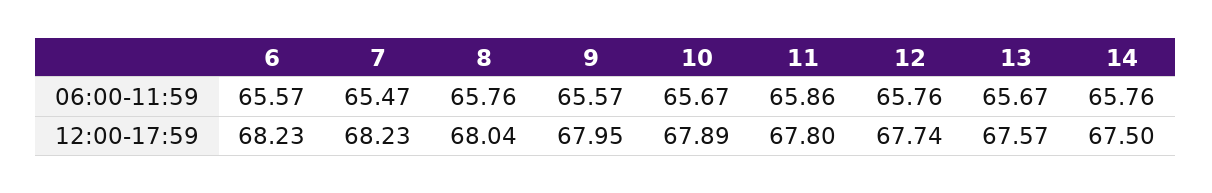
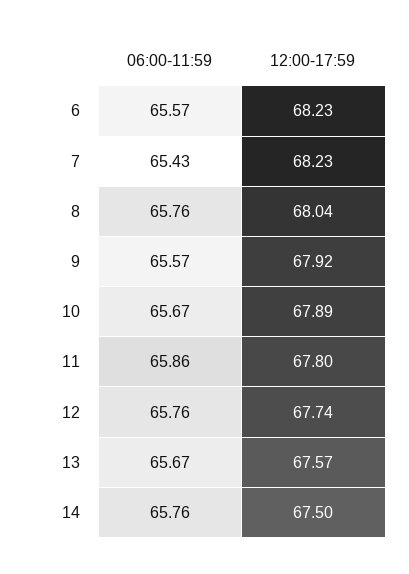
7, 06:00-11:59: 65.47 -> 65.43
9, 12:00-17:59: 67.95 -> 67.92

